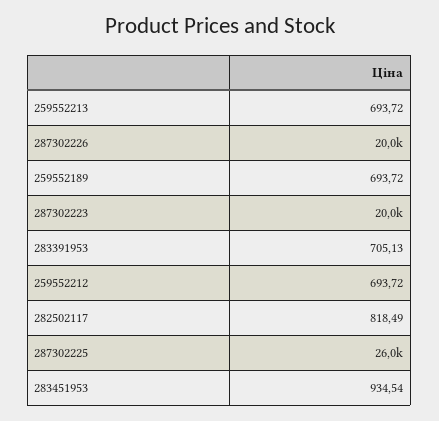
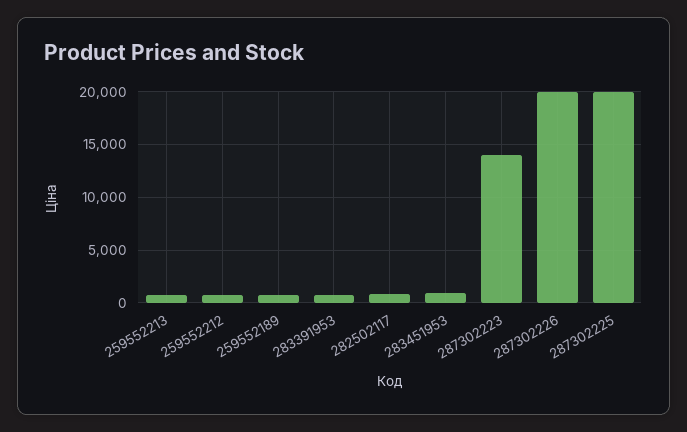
287302223: 20000 -> 14000
287302225: 26000 -> 20000

